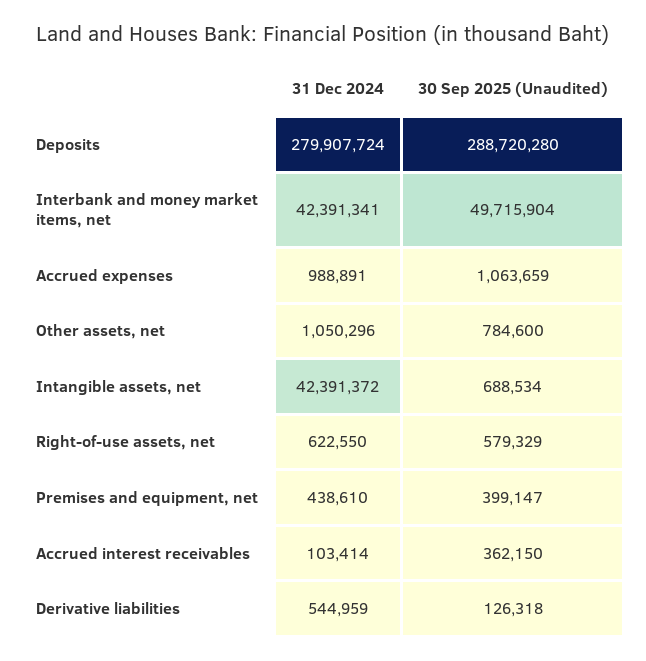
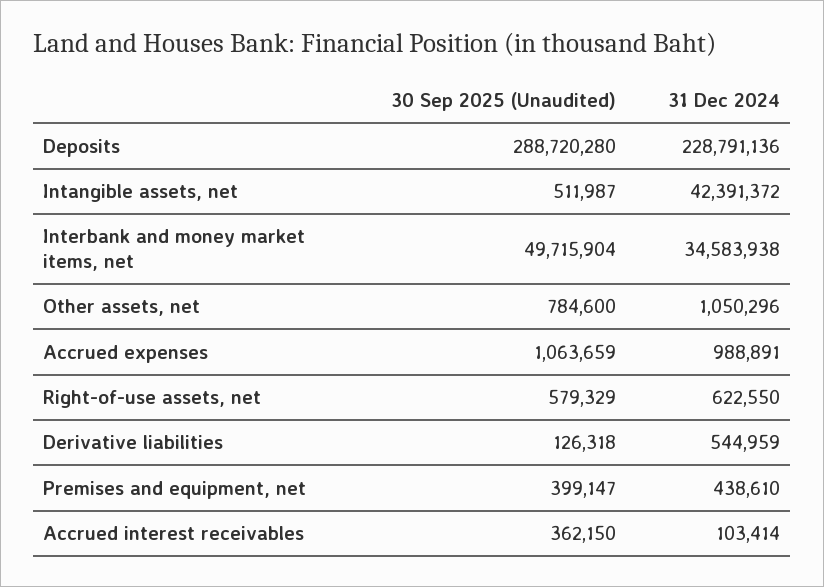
31 Dec 2024, Deposits: 279907724 -> 228791136
31 Dec 2024, Interbank and money market items, net: 42391341 -> 34583938
30 Sep 2025 (Unaudited), Intangible assets, net: 688534 -> 511987

